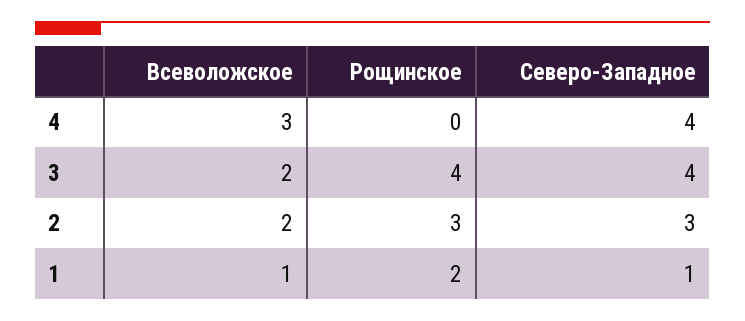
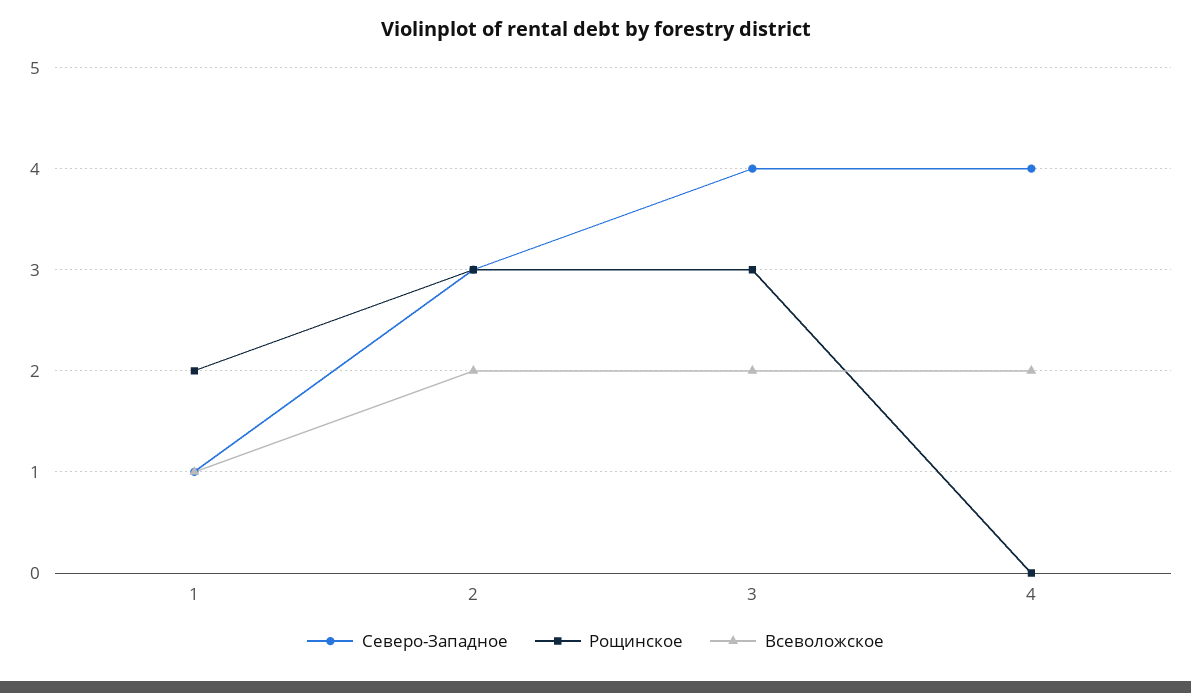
Всеволожское, 4: 3 -> 2
Рощинское, 3: 4 -> 3

